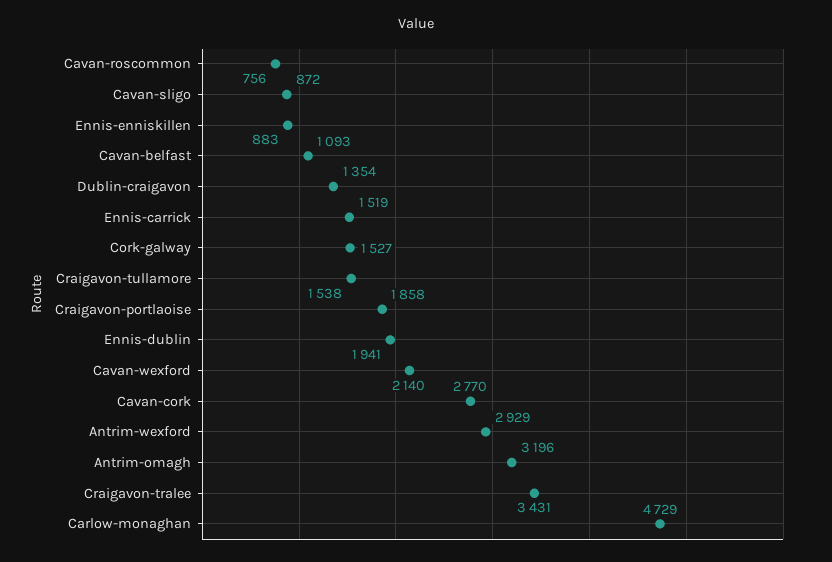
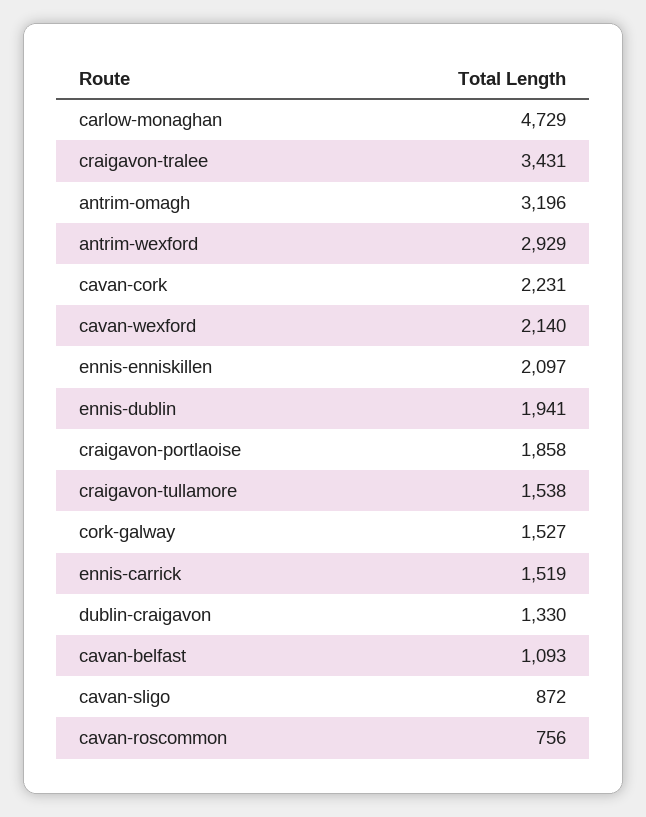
Ennis-enniskillen: 883 -> 2097
Dublin-craigavon: 1354 -> 1330
Cavan-cork: 2770 -> 2231

